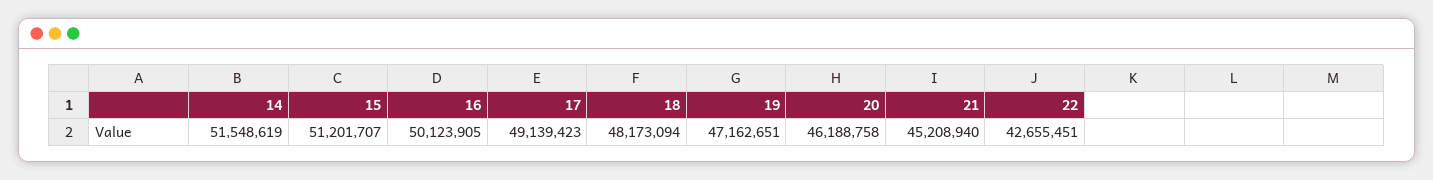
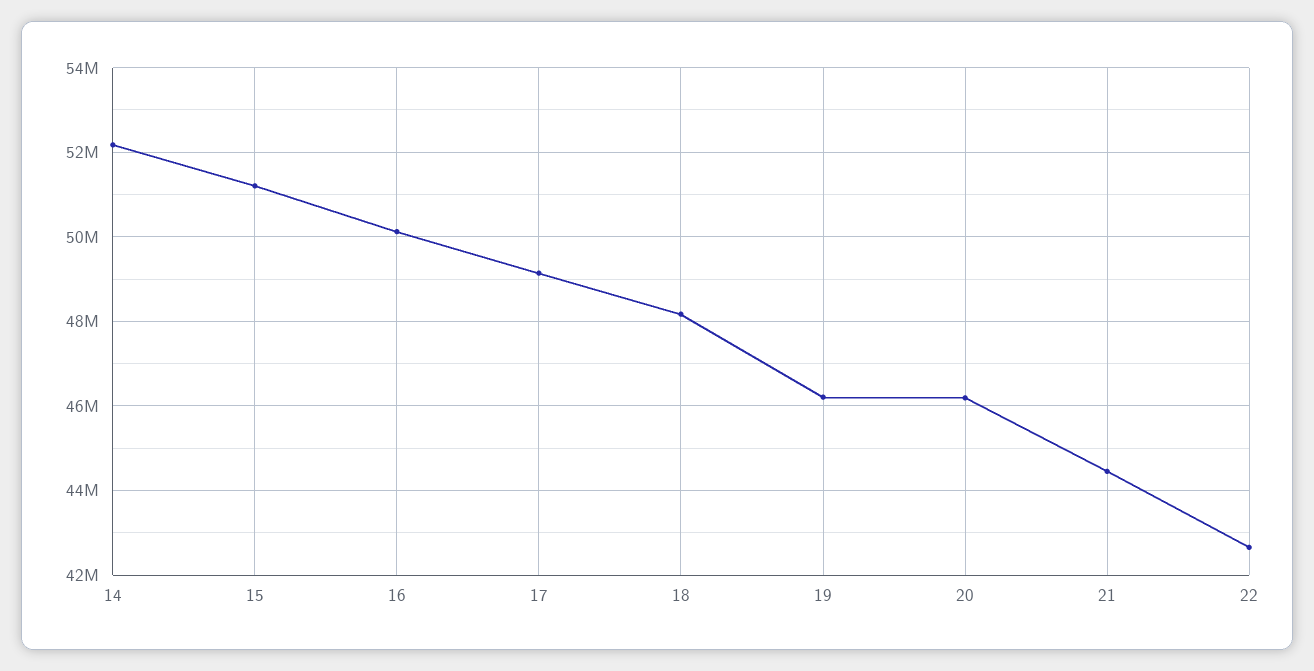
14: 51548619 -> 52200000
19: 47162651 -> 46200000
21: 45208940 -> 44400000

